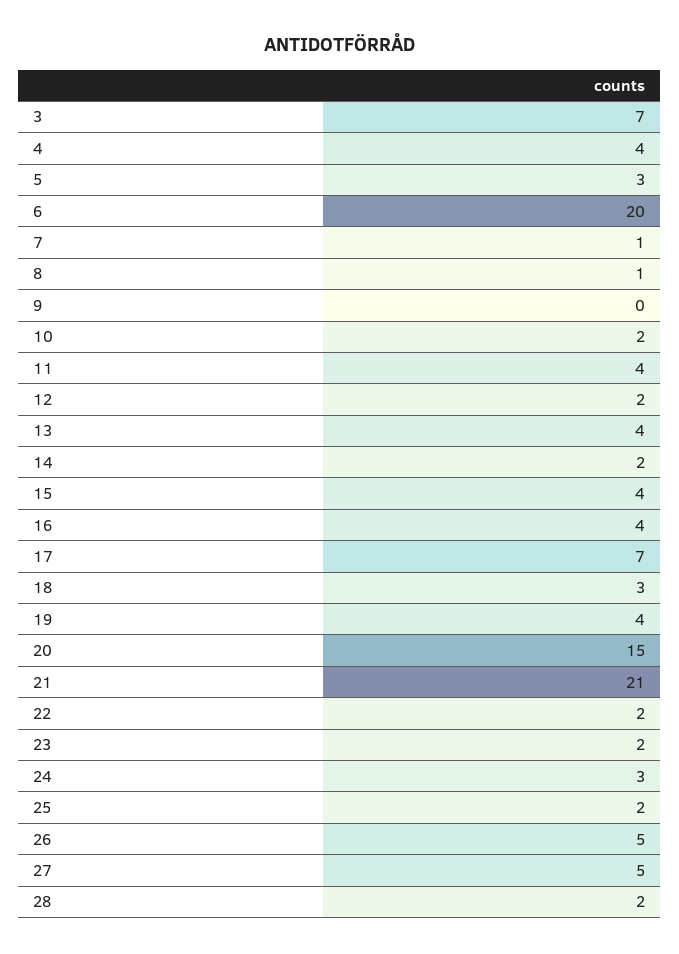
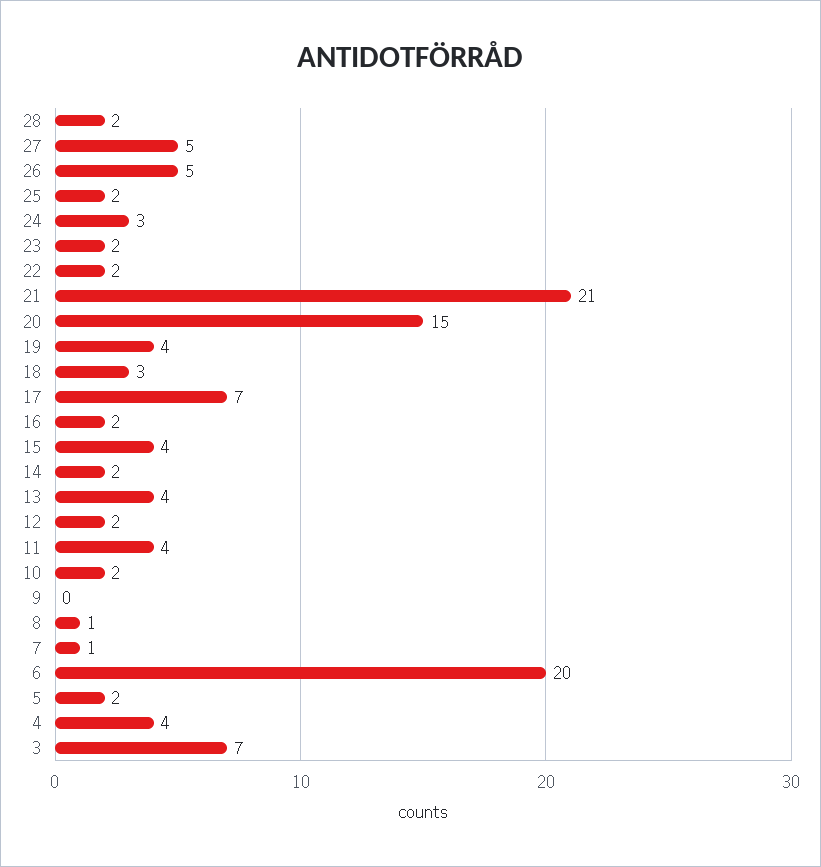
5: 3 -> 2
16: 4 -> 2

